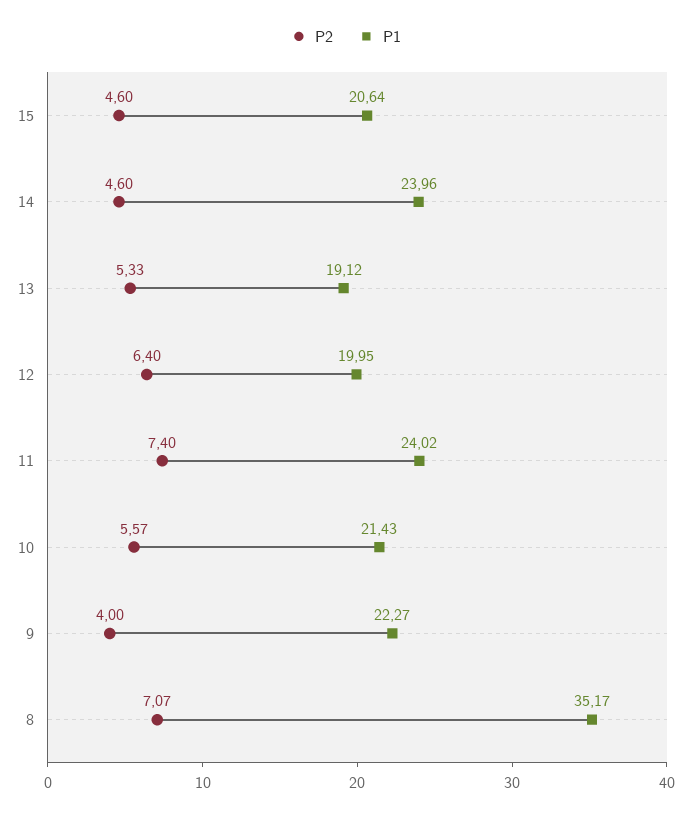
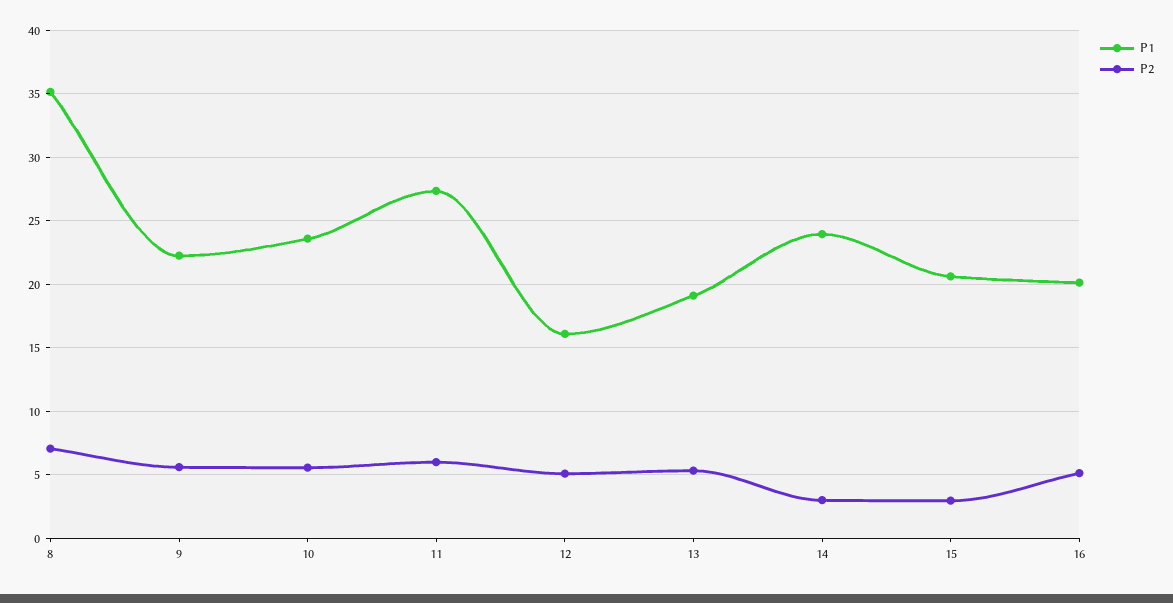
P2, 15: 4.6 -> 3
P2, 14: 4.6 -> 3
P2, 12: 6.4 -> 5
P1, 12: 19.95 -> 16
P2, 11: 7.4 -> 6
P1, 11: 24.02 -> 27.5
P1, 10: 21.43 -> 23.5
P2, 9: 4 -> 5.5
P1, 16: none -> 20
P2, 16: none -> 5

